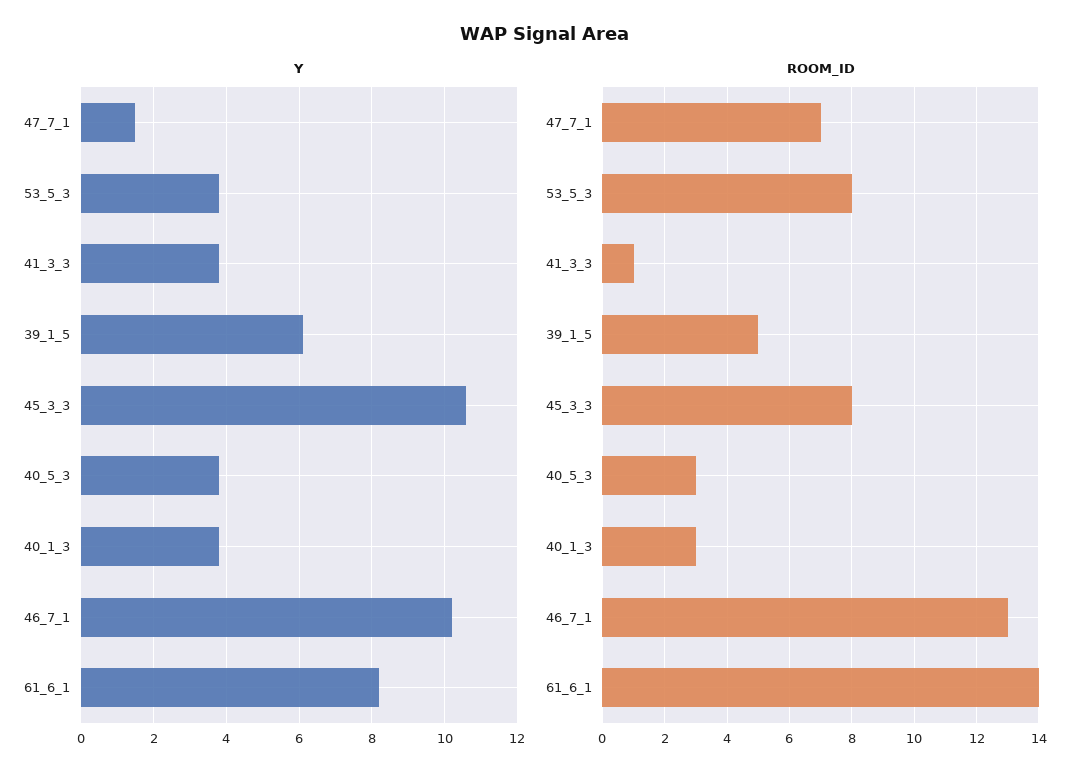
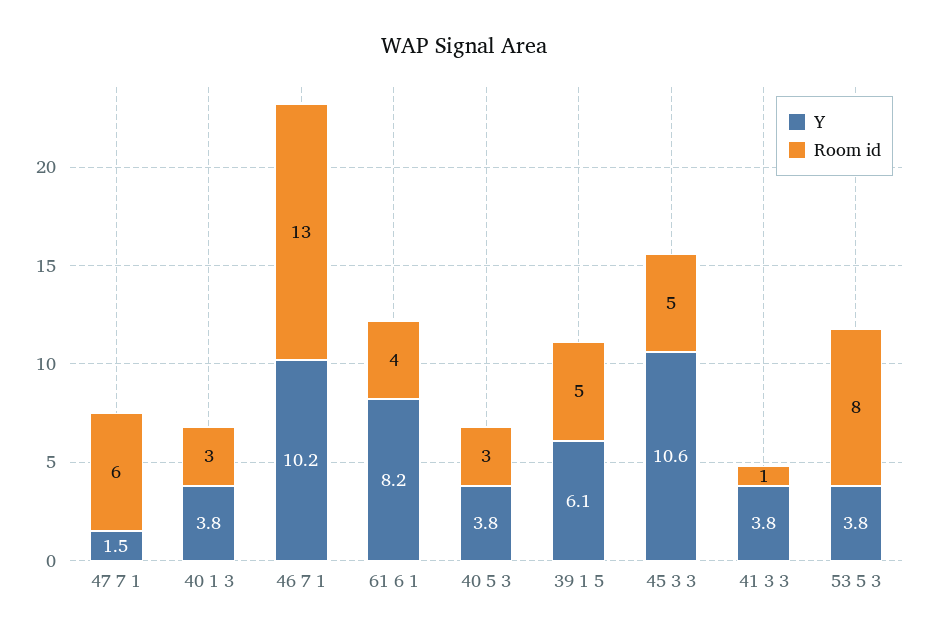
ROOM_ID, 47_7_1: 7 -> 6
ROOM_ID, 45_3_3: 8 -> 5
ROOM_ID, 61_6_1: 14 -> 4

